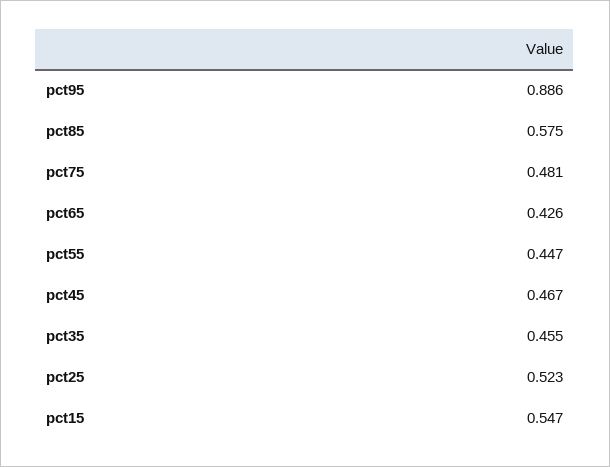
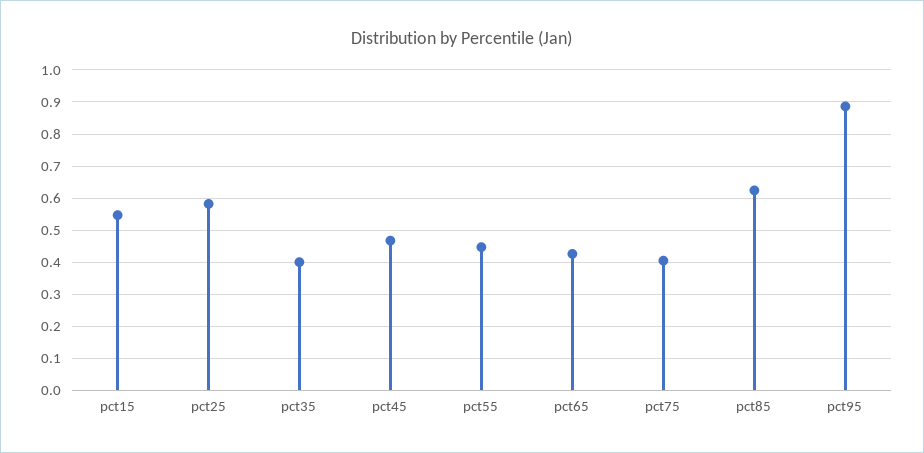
pct85: 0.575 -> 0.62
pct75: 0.481 -> 0.4
pct35: 0.455 -> 0.4
pct25: 0.523 -> 0.58

